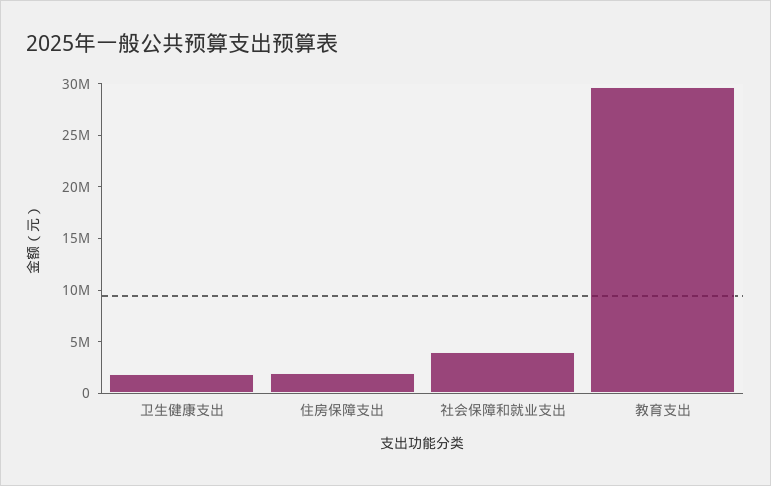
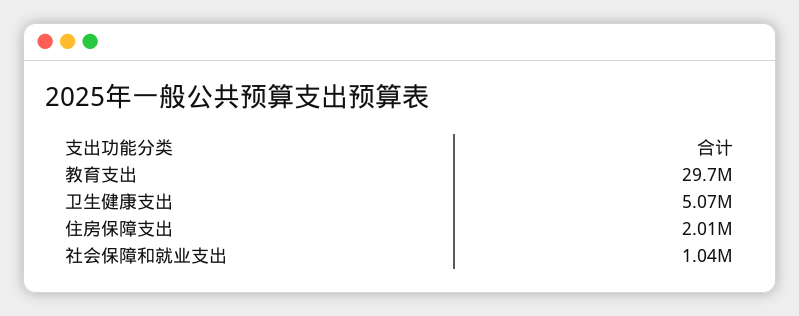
卫生健康支出: 2000000 -> 5070000
社会保障和就业支出: 4000000 -> 1040000

